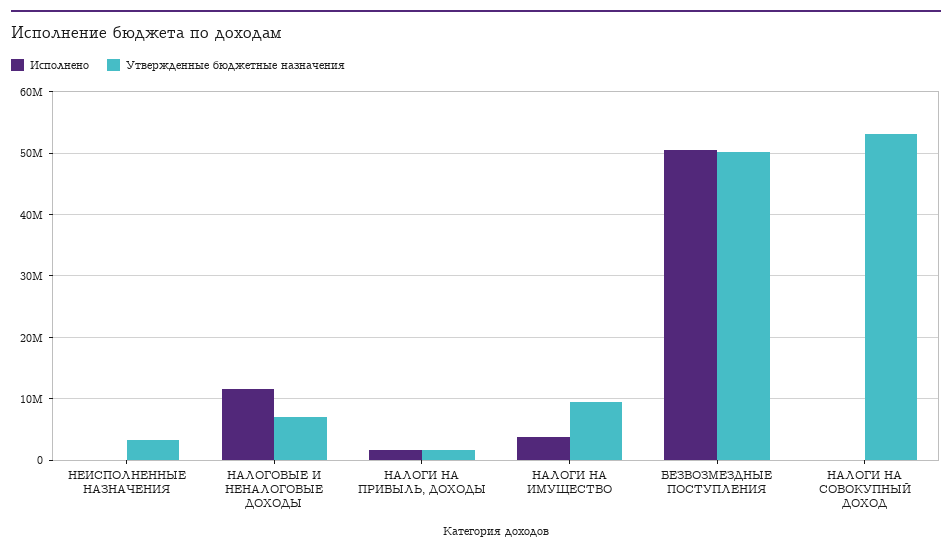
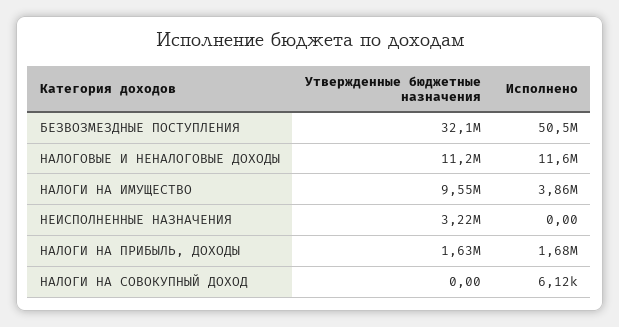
Утвержденные бюджетные назначения, НАЛОГОВЫЕ И НЕНАЛОГОВЫЕ ДОХОДЫ: 7000000 -> 11200000
Утвержденные бюджетные назначения, БЕЗВОЗМЕЗДНЫЕ ПОСТУПЛЕНИЯ: 50000000 -> 32100000
Утвержденные бюджетные назначения, НАЛОГИ НА СОВОКУПНЫЙ ДОХОД: 53000000 -> 0

